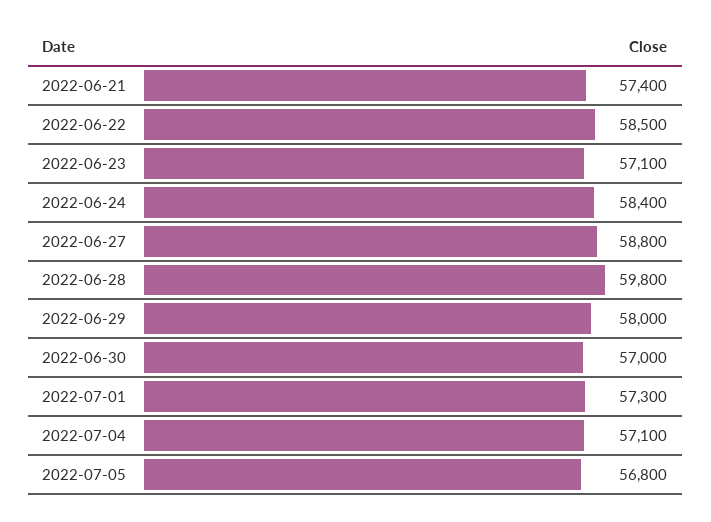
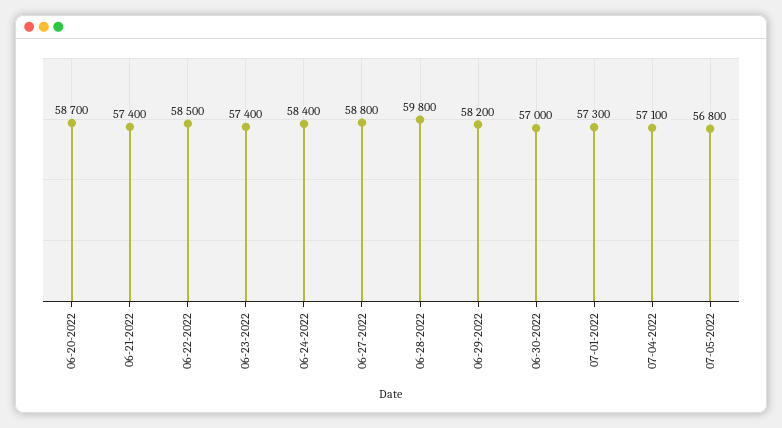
2022-06-23: 57100 -> 57400
2022-06-29: 58000 -> 58200
06-20-2022: none -> 58700

